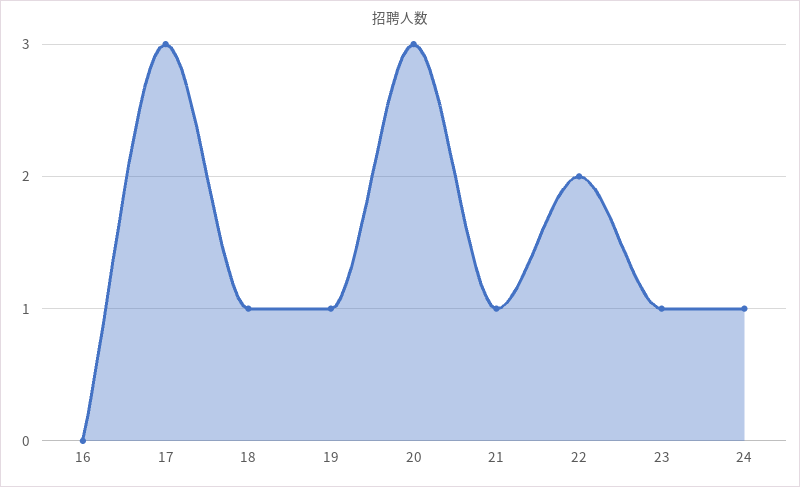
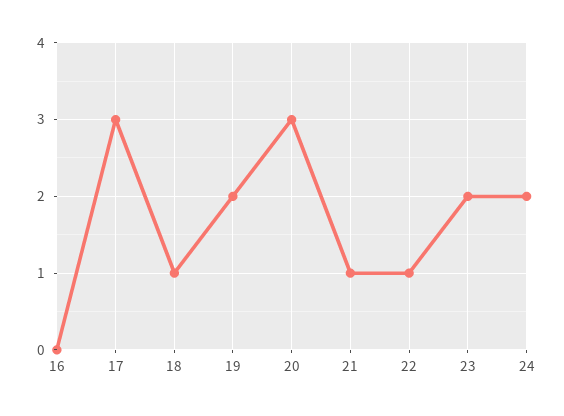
19: 1 -> 2
22: 2 -> 1
23: 1 -> 2
24: 1 -> 2

